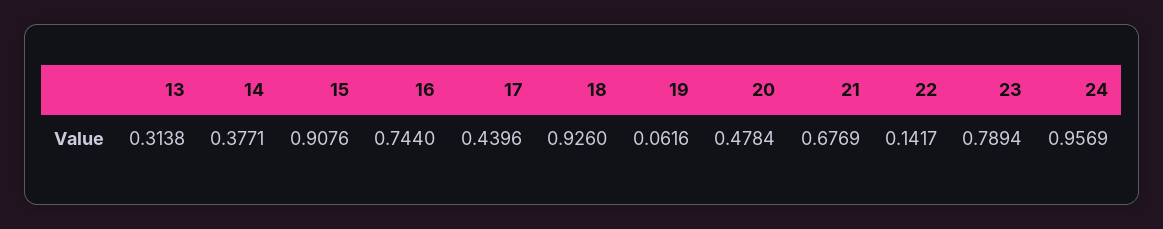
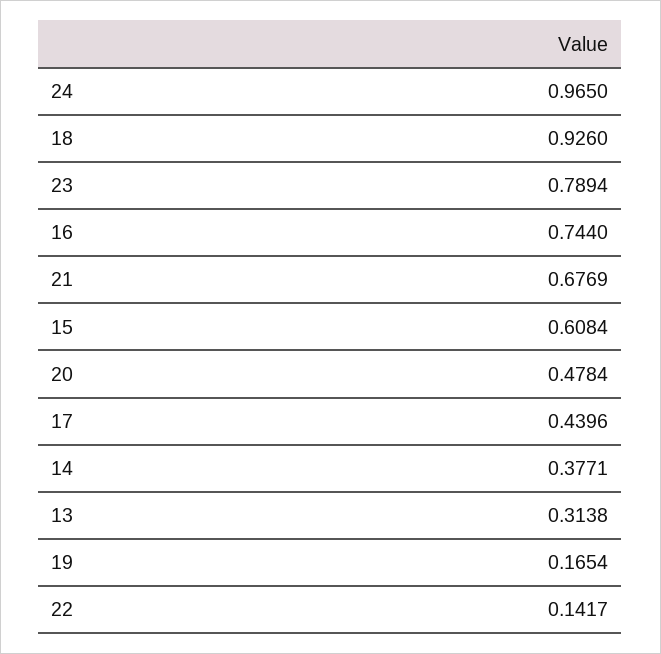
15: 0.9076 -> 0.6084
19: 0.0616 -> 0.1654
24: 0.9569 -> 0.965

